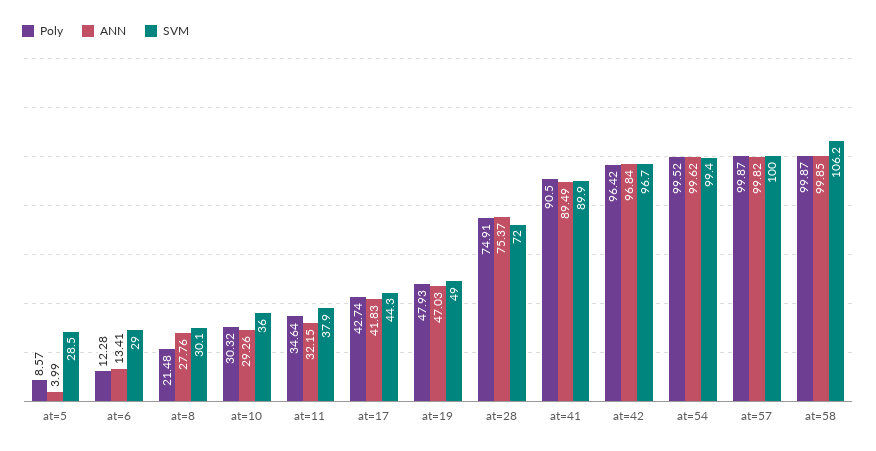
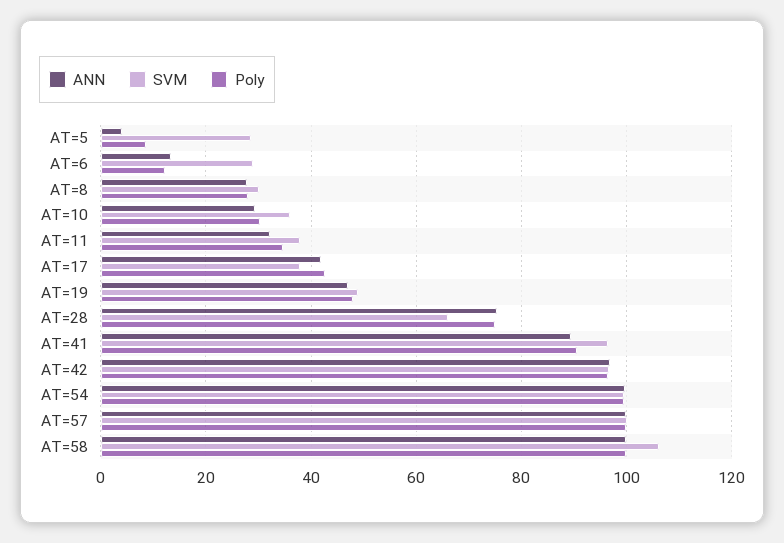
Poly, at=8: 21.48 -> 28
SVM, at=17: 44.3 -> 38
SVM, at=28: 72 -> 66
SVM, at=41: 89.9 -> 96

